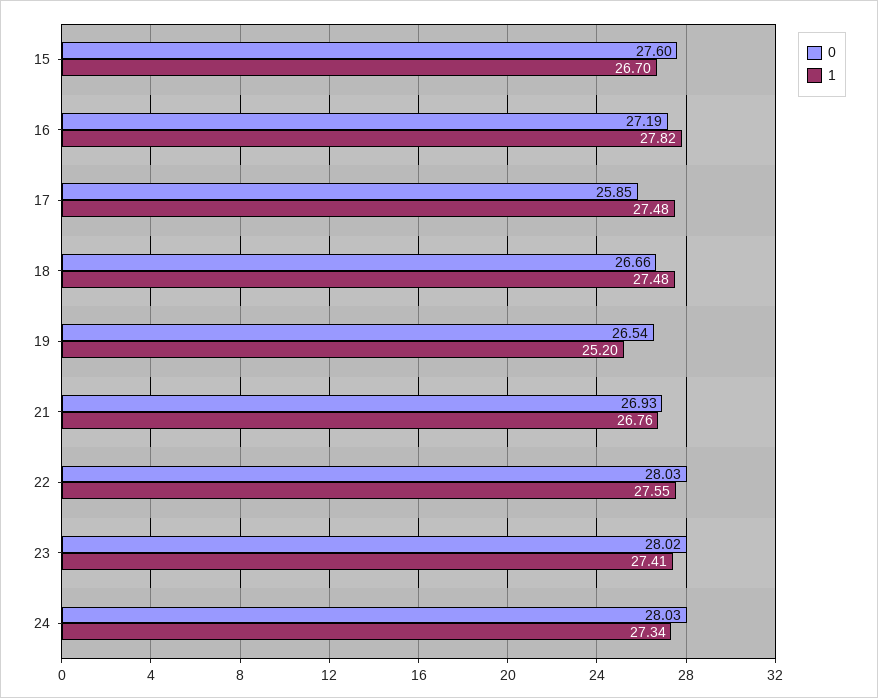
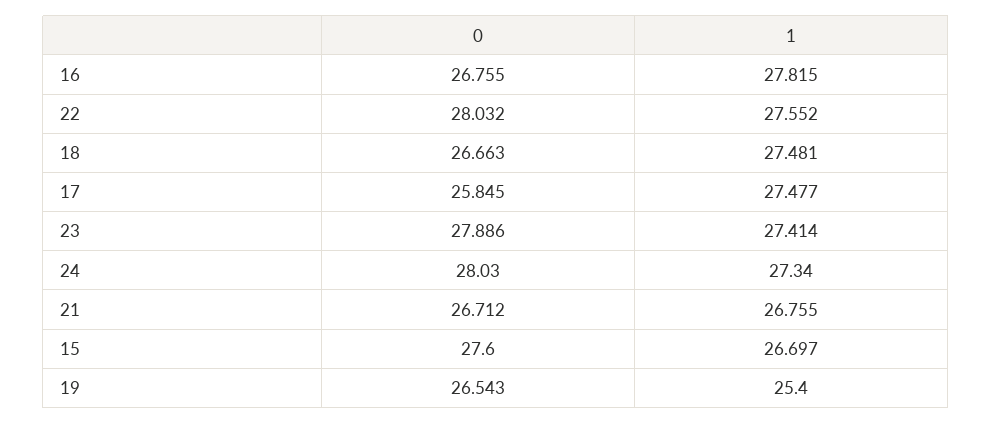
0, 16: 27.19 -> 26.755
1, 19: 25.2 -> 25.4
0, 21: 26.93 -> 26.712
0, 23: 28.02 -> 27.886

